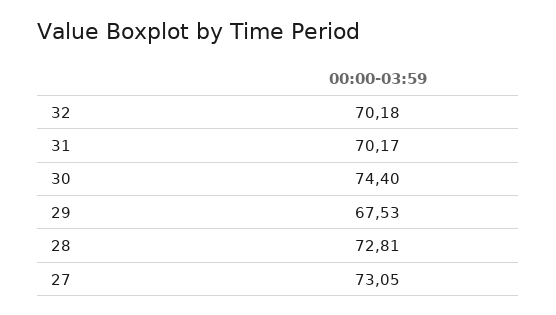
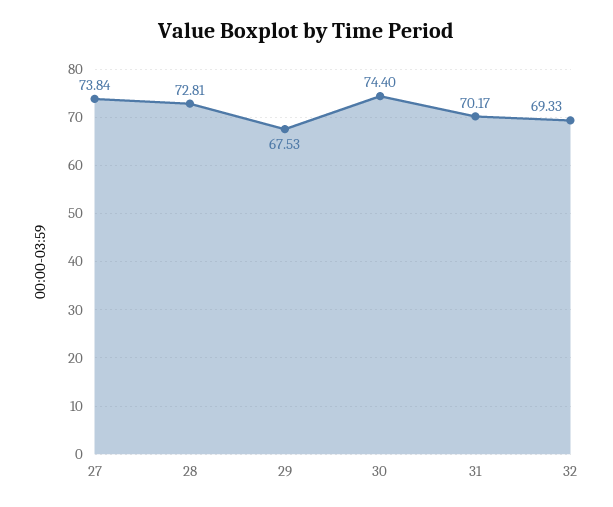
32: 70.18 -> 69.33
27: 73.05 -> 73.84

